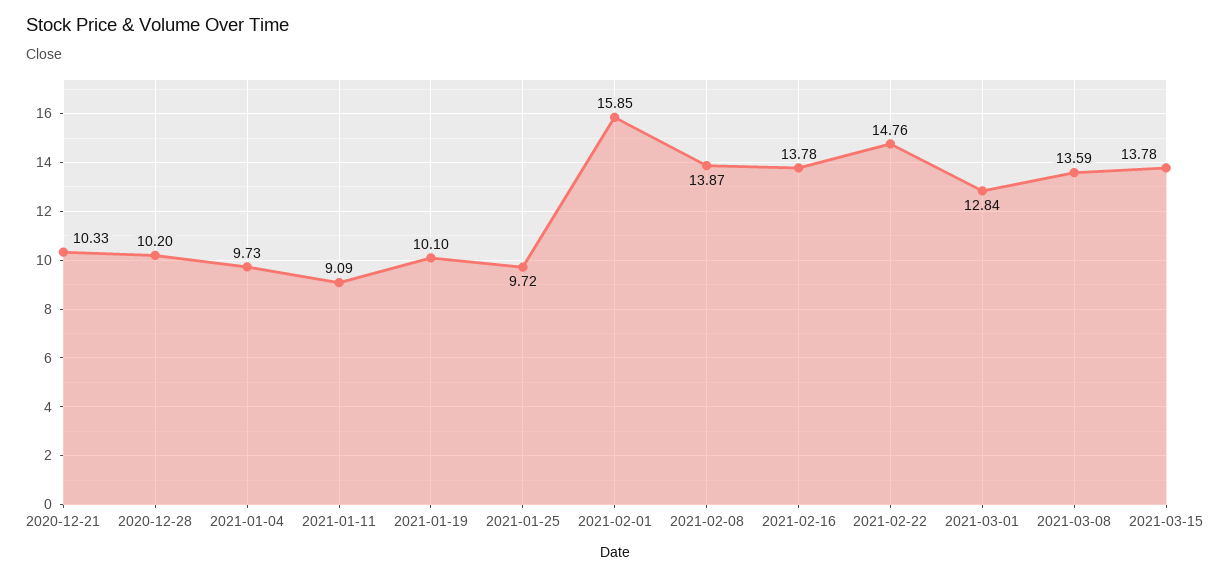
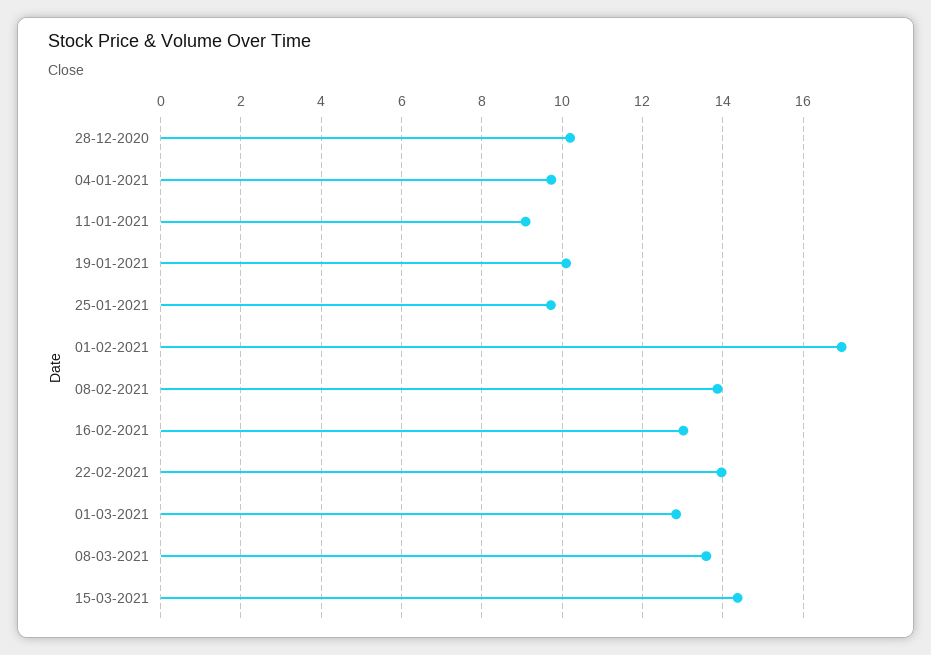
2020-12-21: 10.33 -> none
2021-02-01: 15.85 -> 17
2021-02-16: 13.78 -> 13
2021-02-22: 14.76 -> 14
2021-03-15: 13.78 -> 14.4

